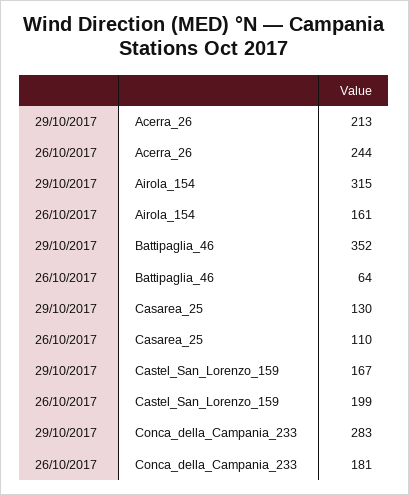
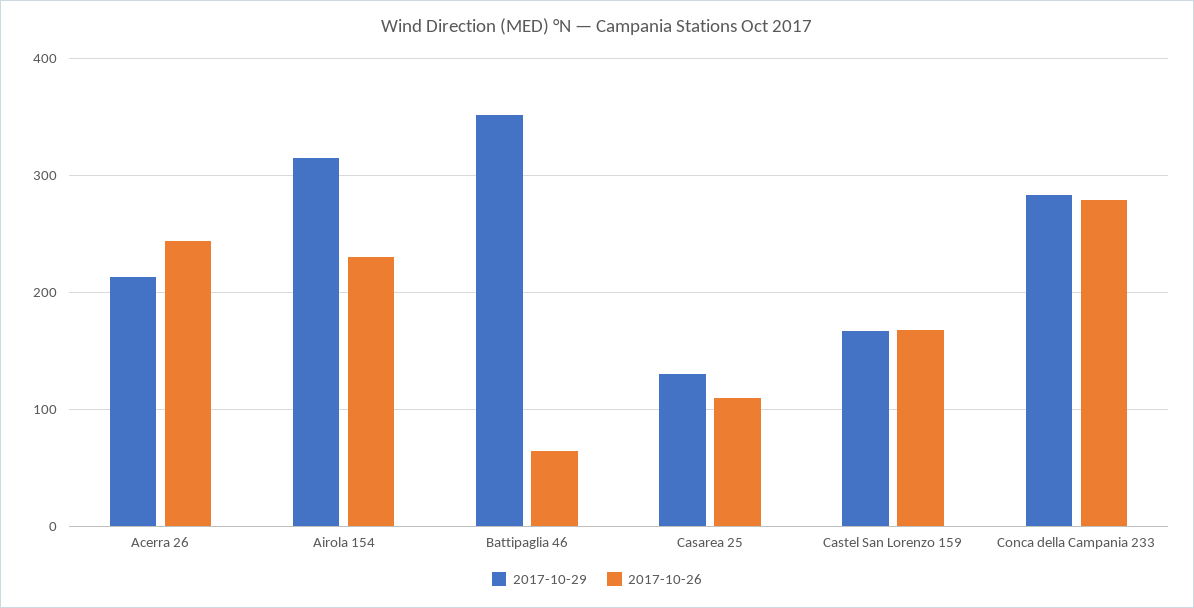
26/10/2017, Airola_154: 161 -> 230
26/10/2017, Castel_San_Lorenzo_159: 199 -> 170
26/10/2017, Conca_della_Campania_233: 181 -> 280

